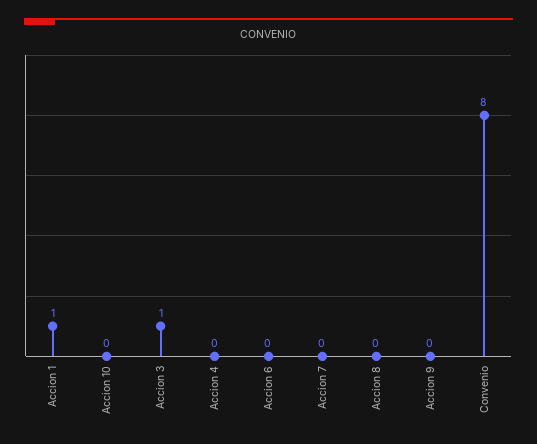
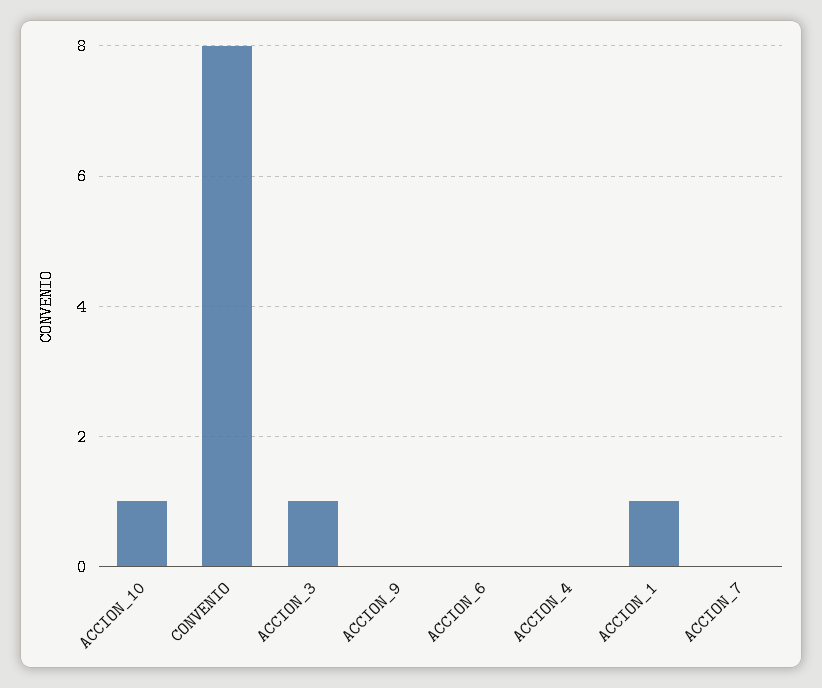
Accion 10: 0 -> 1
Accion 8: 0 -> none

